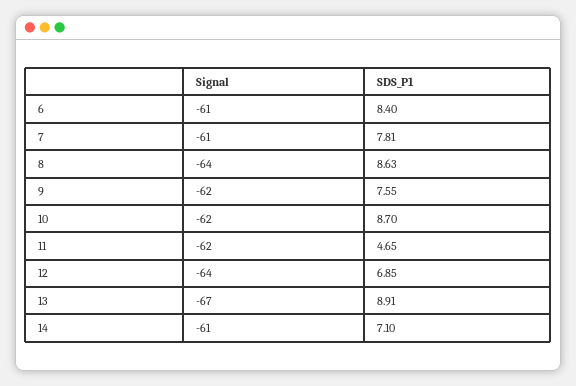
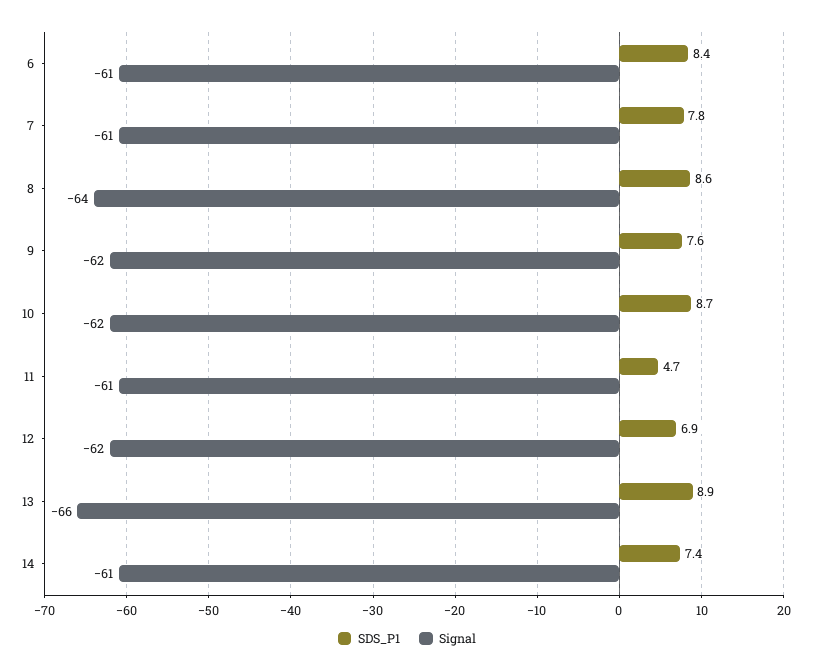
Signal, 11: -62 -> -61
Signal, 12: -64 -> -62
Signal, 13: -67 -> -66
SDS_P1, 14: 7.1 -> 7.4

